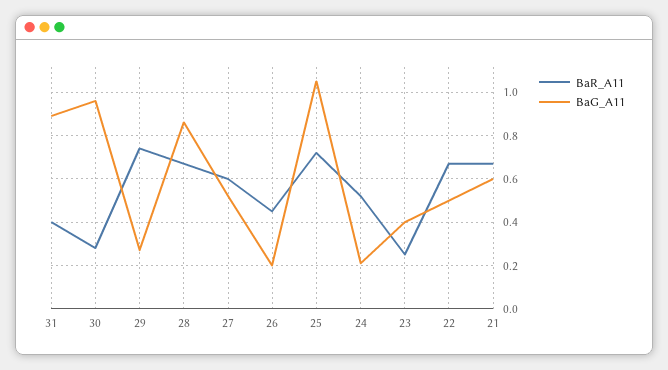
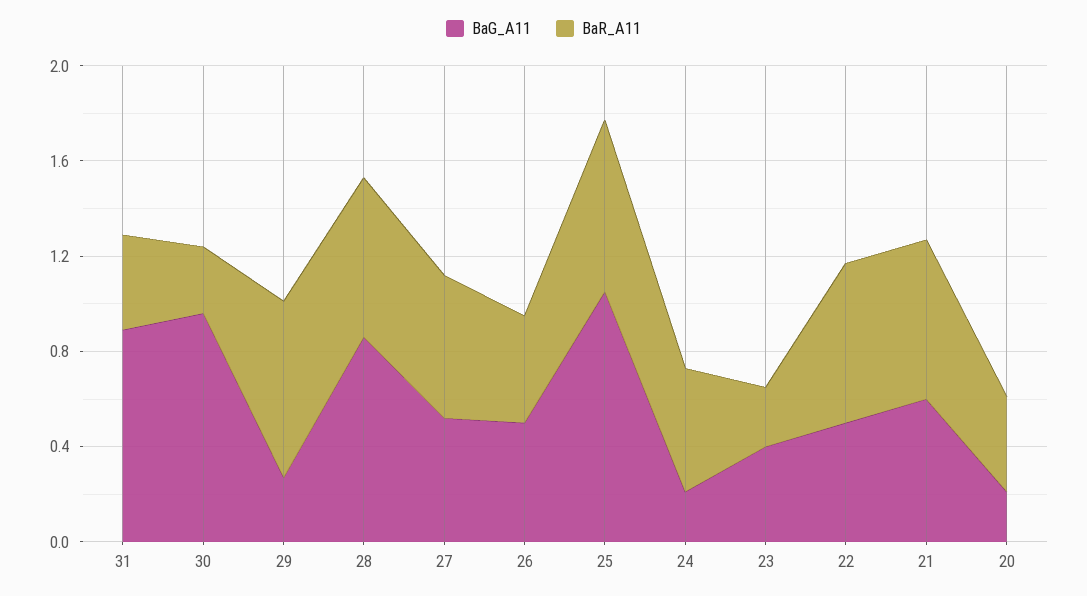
BaG_A11, 26: 0.2 -> 0.5
BaG_A11, 20: none -> 0.2
BaR_A11, 20: none -> 0.4

